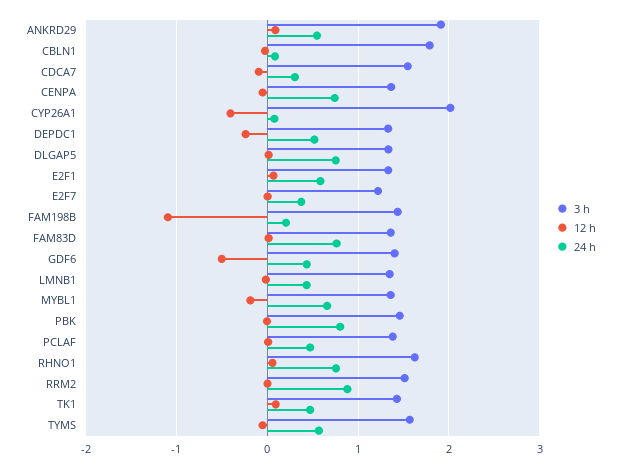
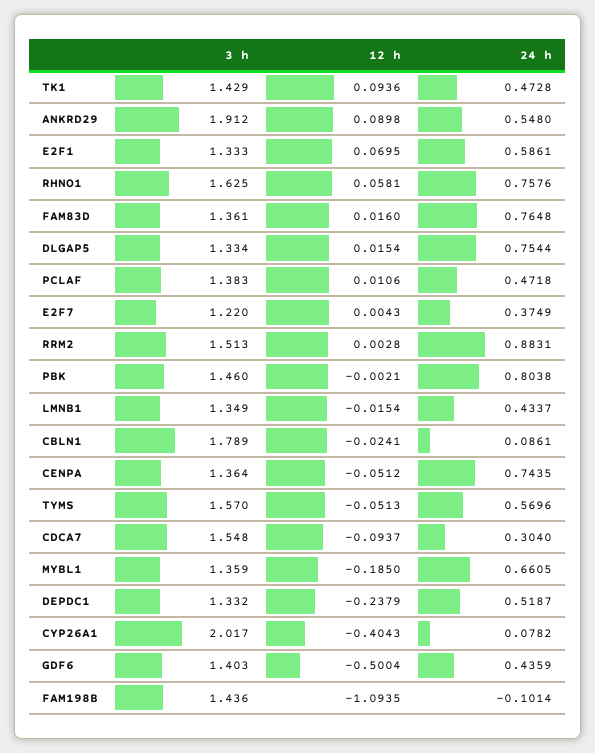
24 h, FAM198B: 0.2 -> -0.1014

